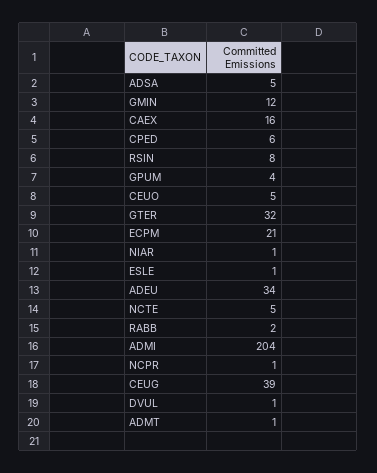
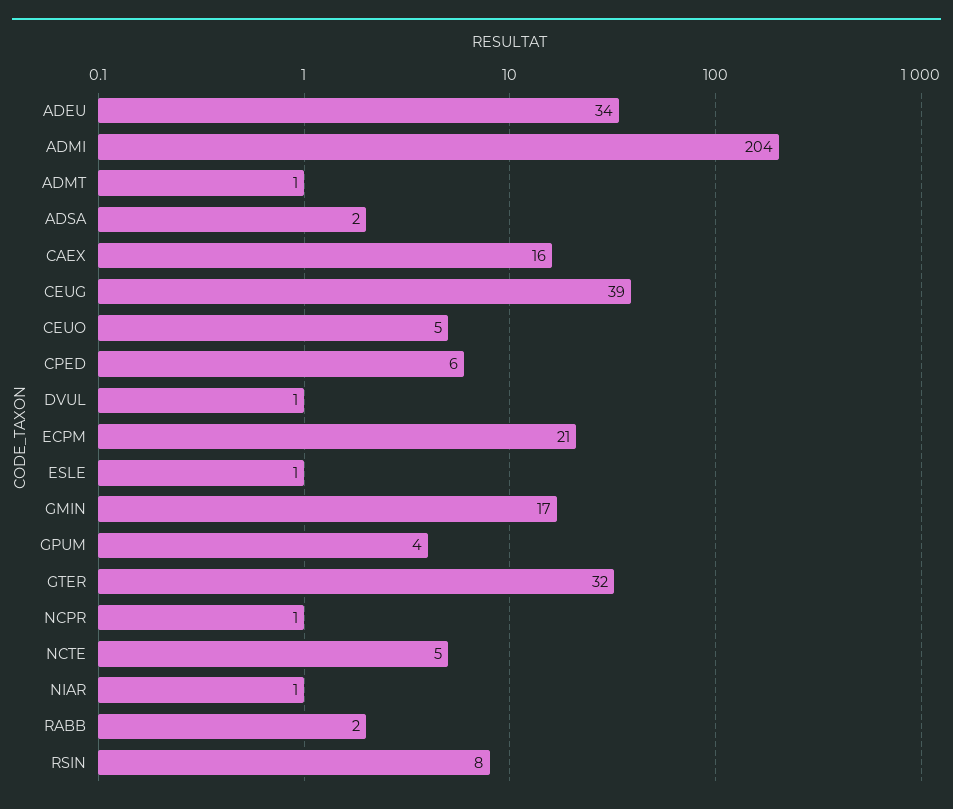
ADSA: 5 -> 2
GMIN: 12 -> 17

